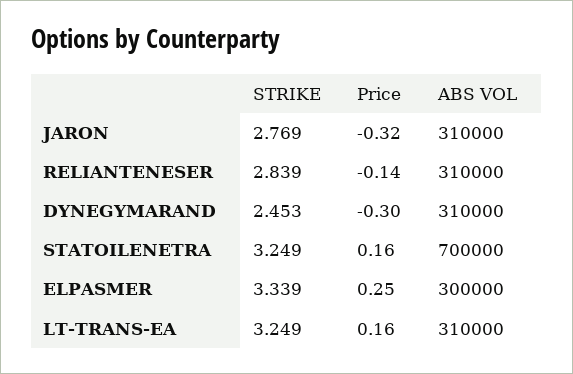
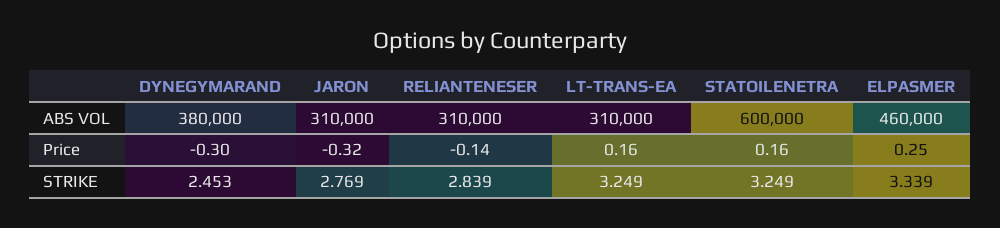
ABS VOL, DYNEGYMARAND: 310000 -> 380000
ABS VOL, STATOILENETRA: 700000 -> 600000
ABS VOL, ELPASMER: 300000 -> 460000

